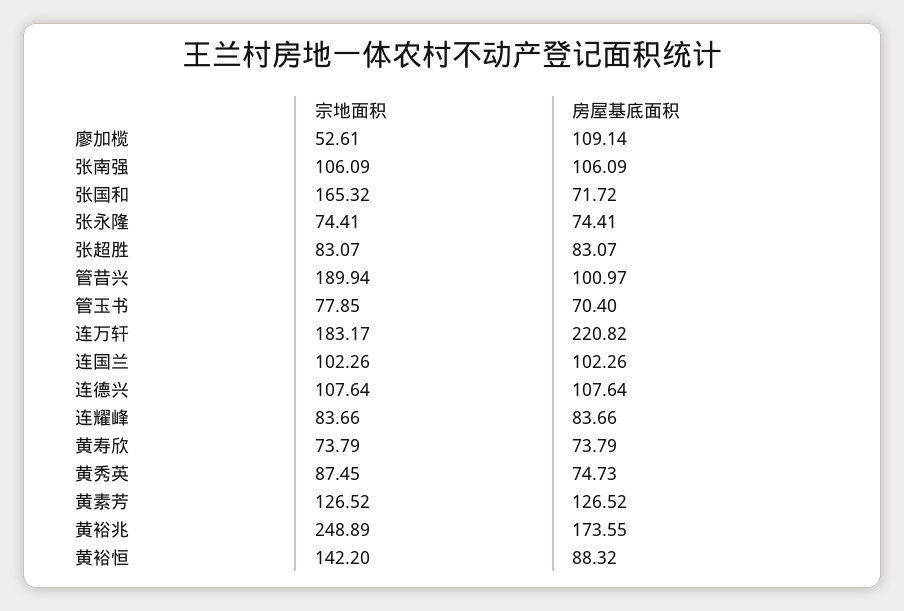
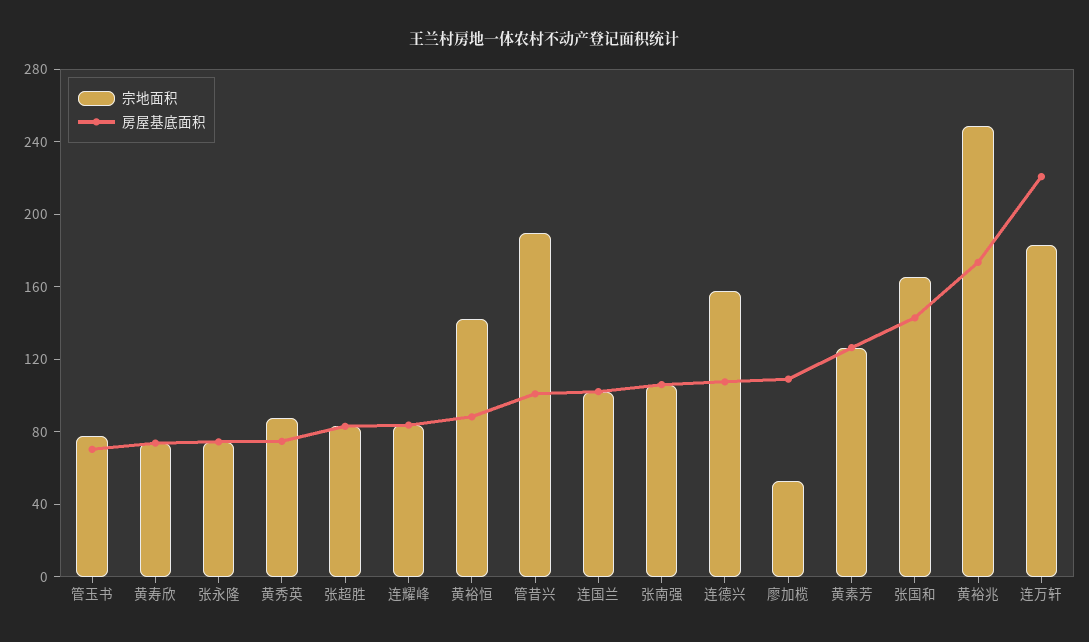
房屋基底面积, 张国和: 71.72 -> 140
宗地面积, 连德兴: 107.64 -> 160

